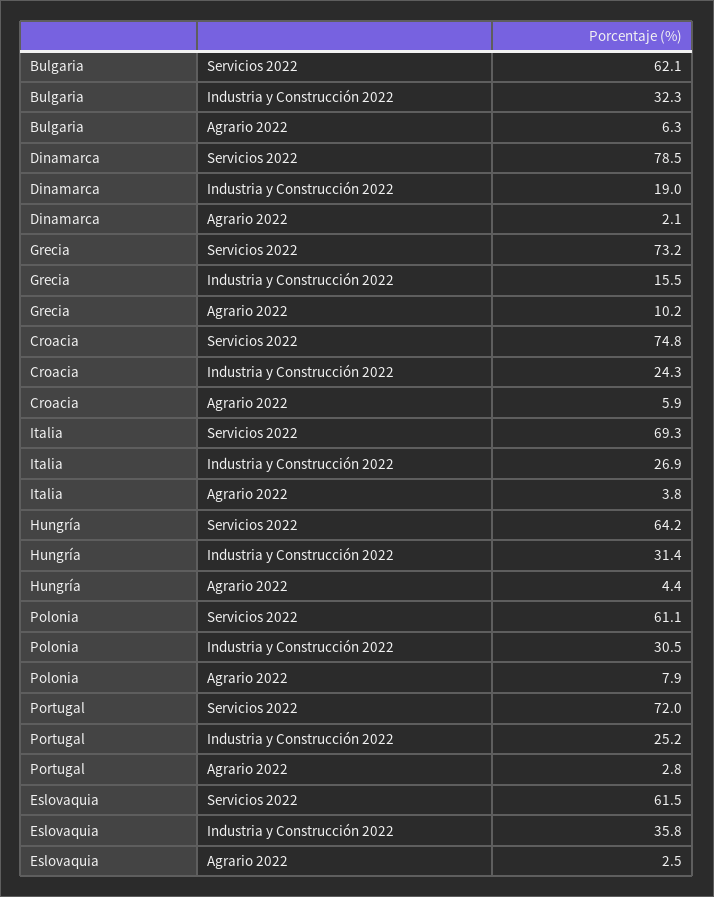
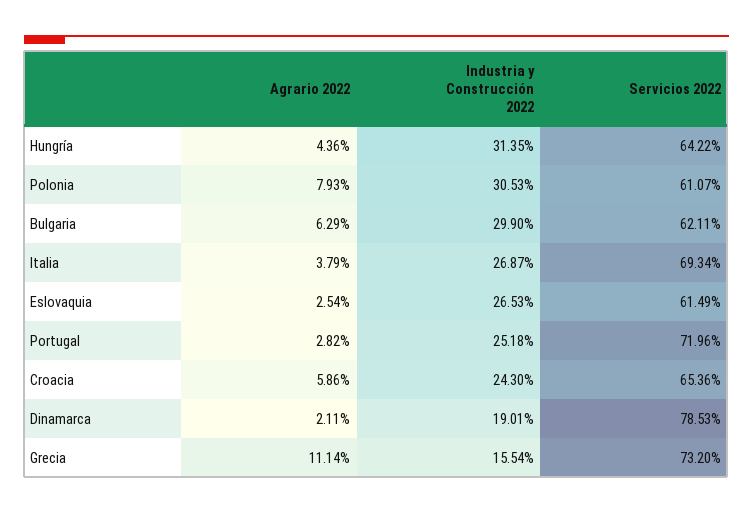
Bulgaria, Industria y Construcción 2022: 32.3 -> 29.9
Grecia, Agrario 2022: 10.2 -> 11.14
Croacia, Servicios 2022: 74.8 -> 65.36
Eslovaquia, Industria y Construcción 2022: 35.8 -> 26.53

